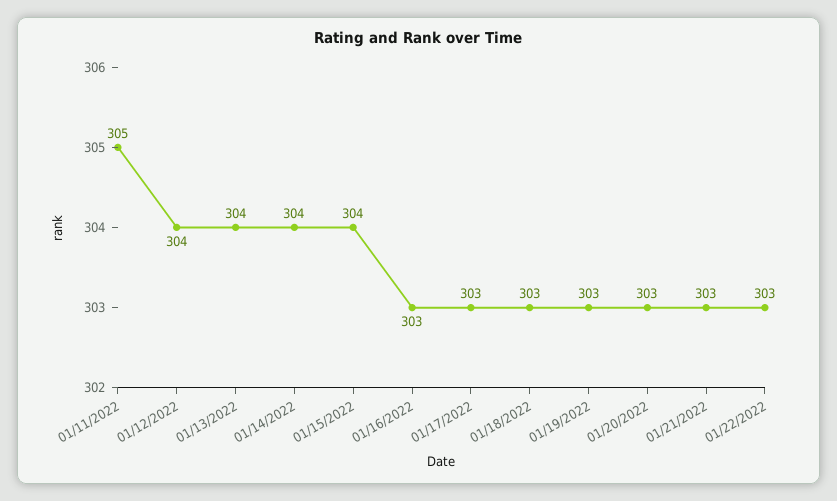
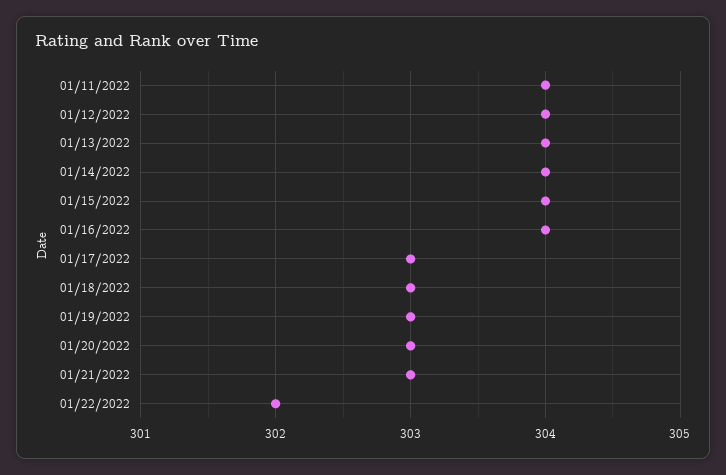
01/11/2022: 305 -> 304
01/16/2022: 303 -> 304
01/22/2022: 303 -> 302

